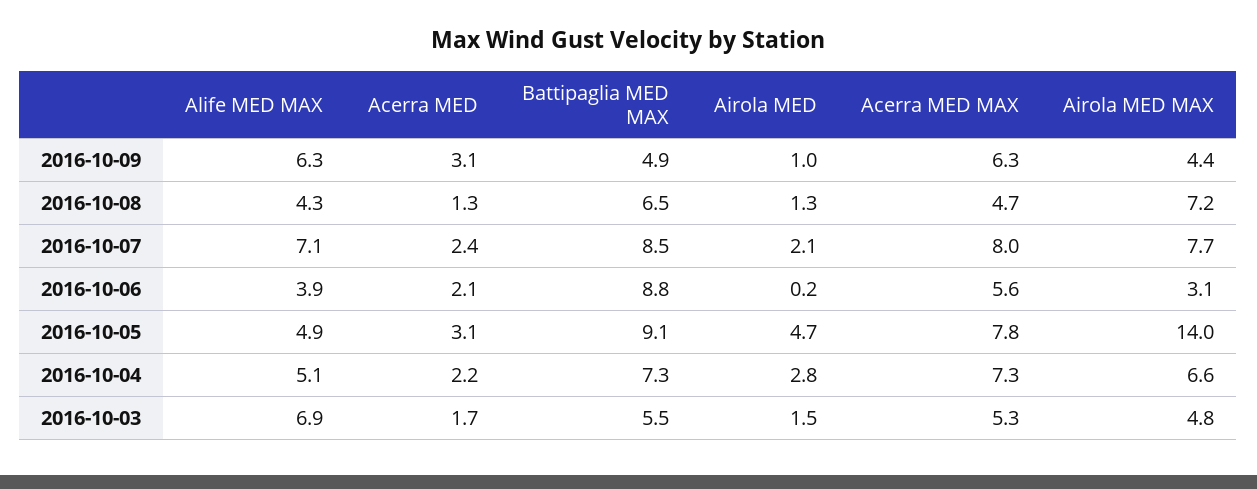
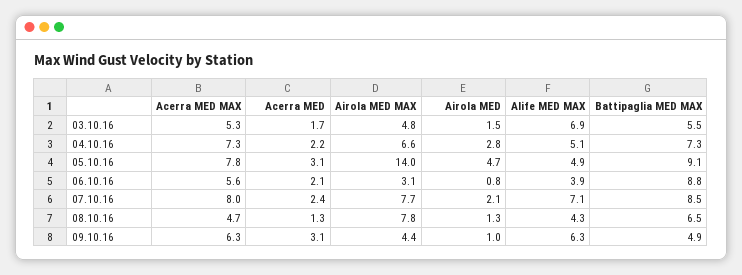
Airola MED MAX, 2016-10-08: 7.2 -> 7.8
Airola MED, 2016-10-06: 0.2 -> 0.8

